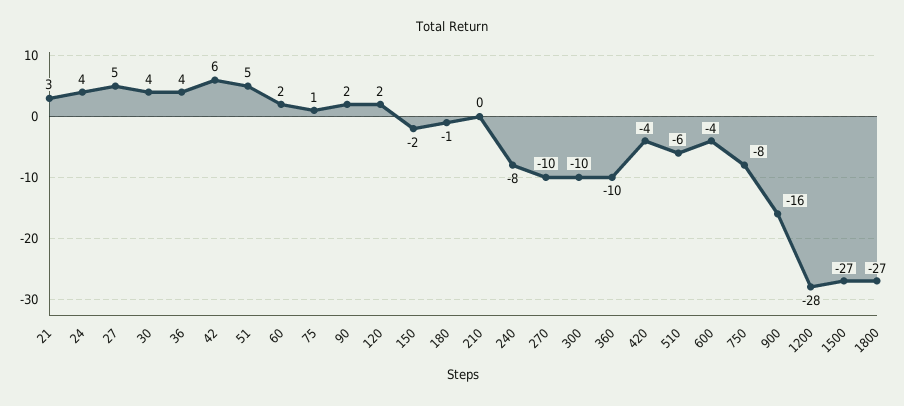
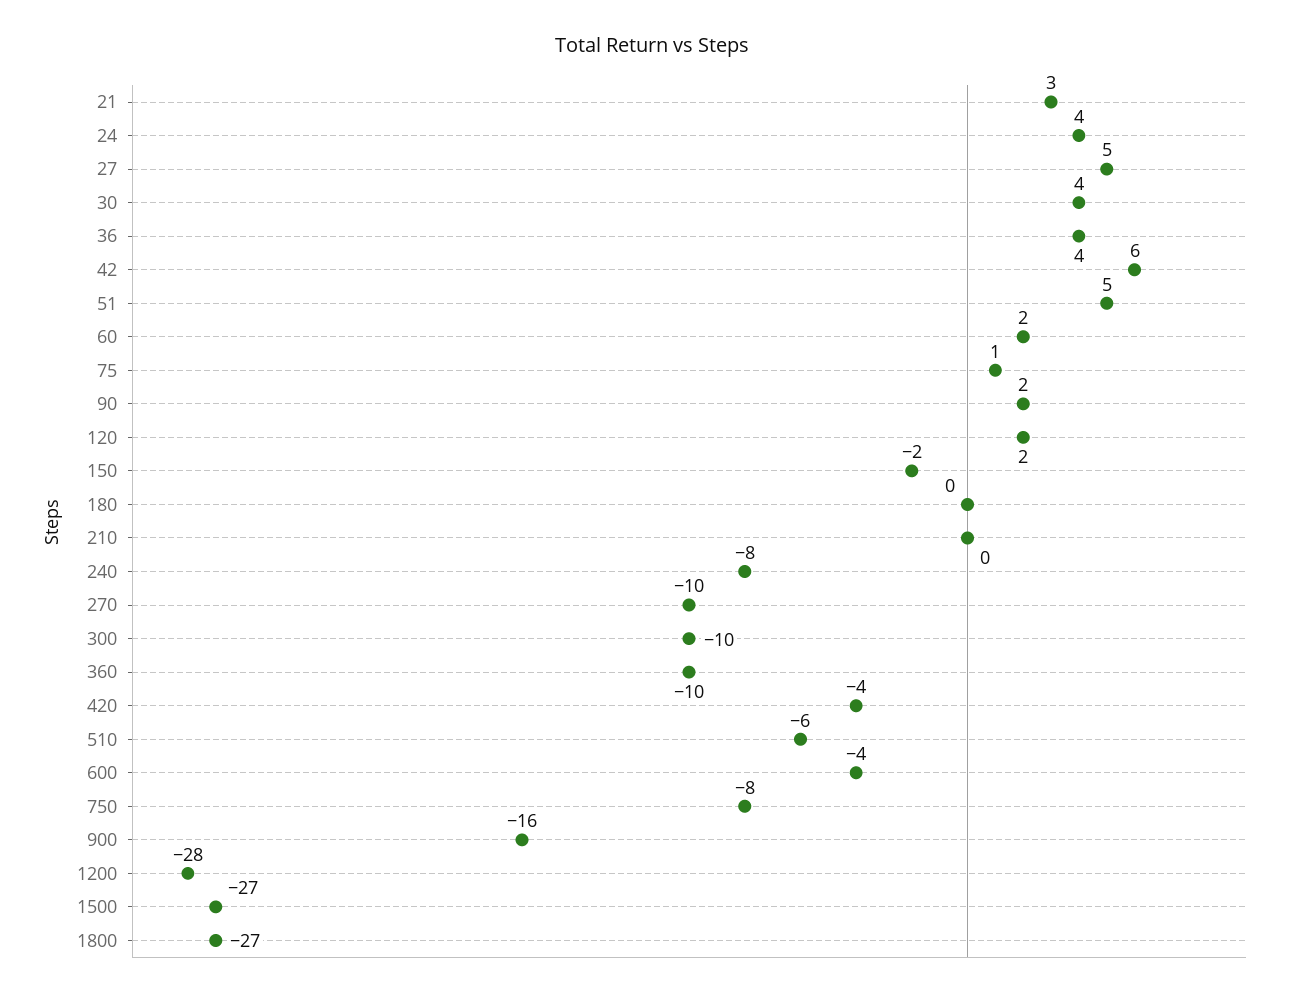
180: -1 -> 0

